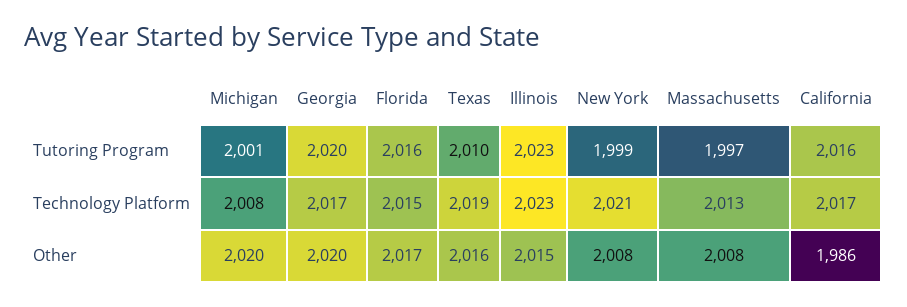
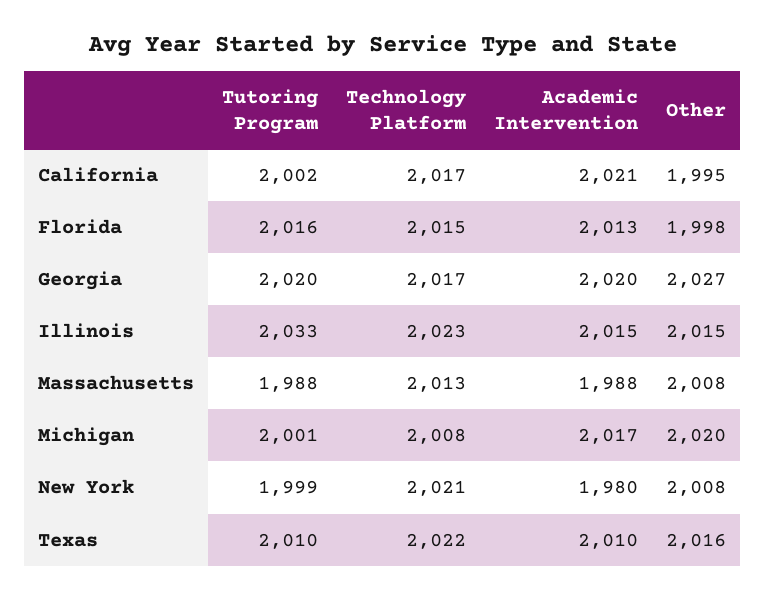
Illinois, Tutoring Program: 2023 -> 2033
Massachusetts, Tutoring Program: 1997 -> 1988
California, Tutoring Program: 2016 -> 2002
Texas, Technology Platform: 2019 -> 2022
Georgia, Other: 2020 -> 2027
Florida, Other: 2017 -> 1998
California, Other: 1986 -> 1995
California, Academic Intervention: none -> 2021
Florida, Academic Intervention: none -> 2013
Georgia, Academic Intervention: none -> 2020
Illinois, Academic Intervention: none -> 2015
Massachusetts, Academic Intervention: none -> 1988
Michigan, Academic Intervention: none -> 2017
New York, Academic Intervention: none -> 1980
Texas, Academic Intervention: none -> 2010

